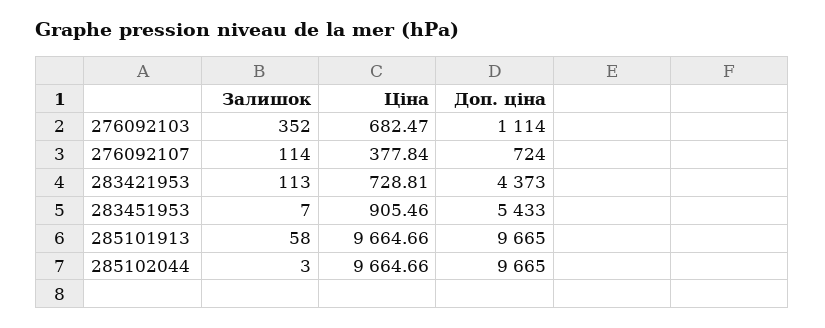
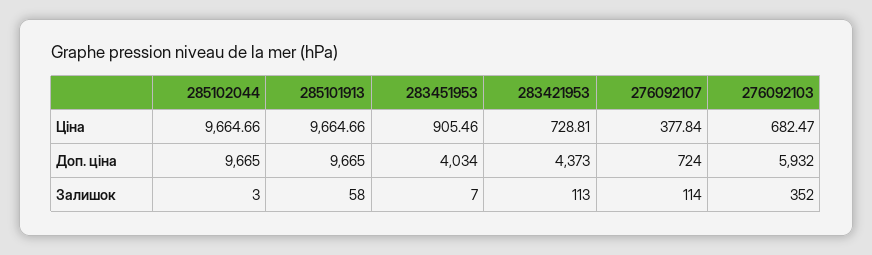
Доп. ціна, 276092103: 1114 -> 5932
Доп. ціна, 283451953: 5433 -> 4034

